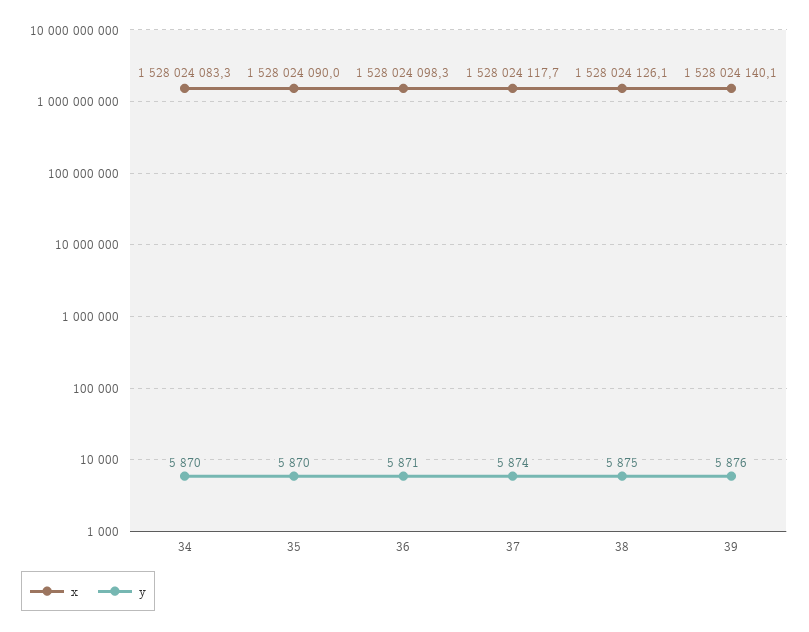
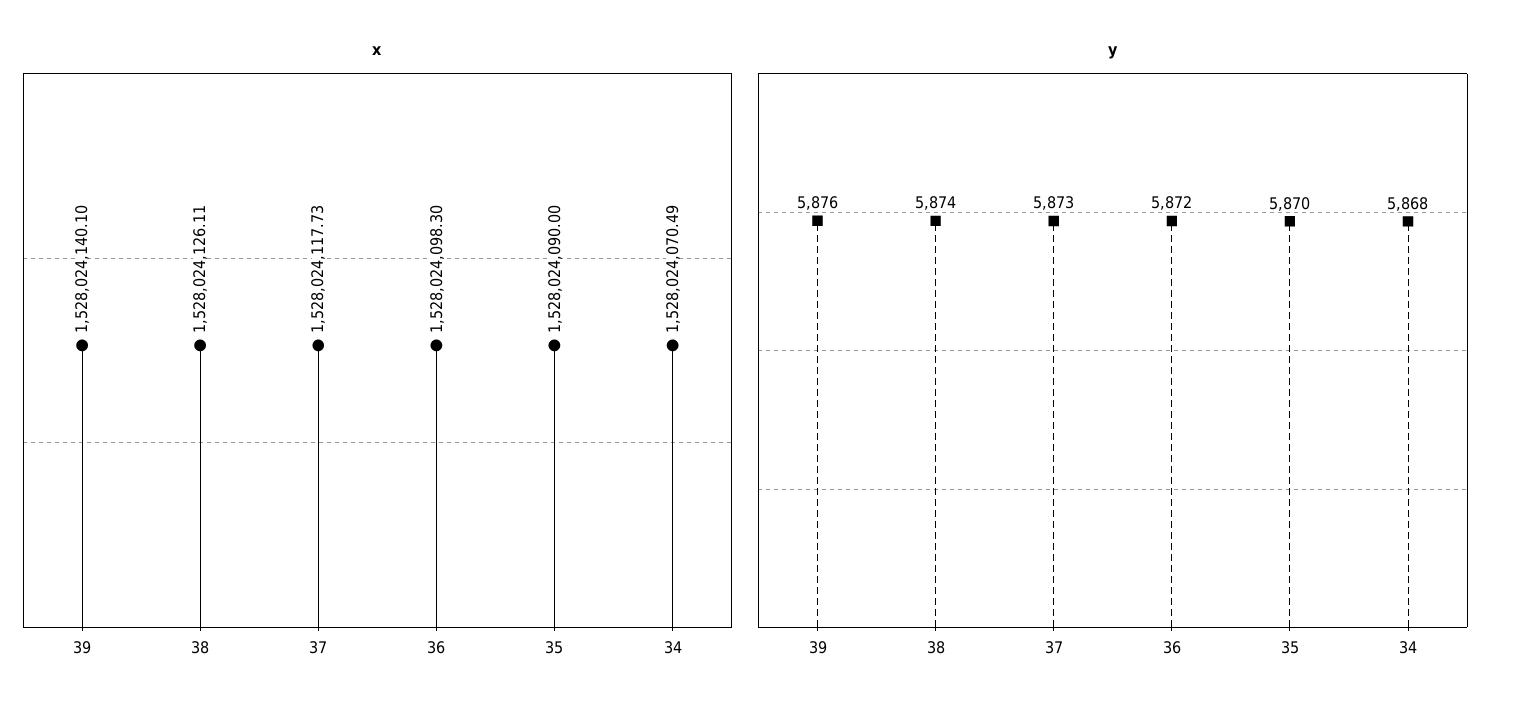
x, 34: 1528024083.3 -> 1528024070.49
y, 34: 5870 -> 5868
y, 36: 5871 -> 5872
y, 37: 5874 -> 5873
y, 38: 5875 -> 5874

